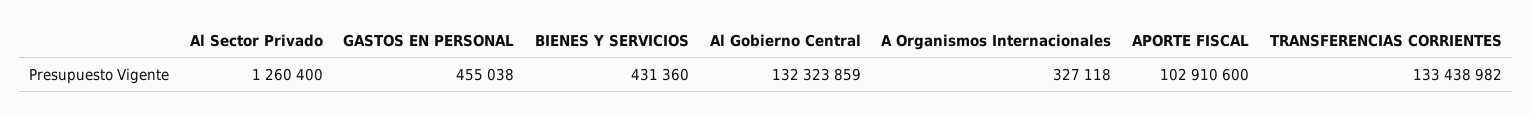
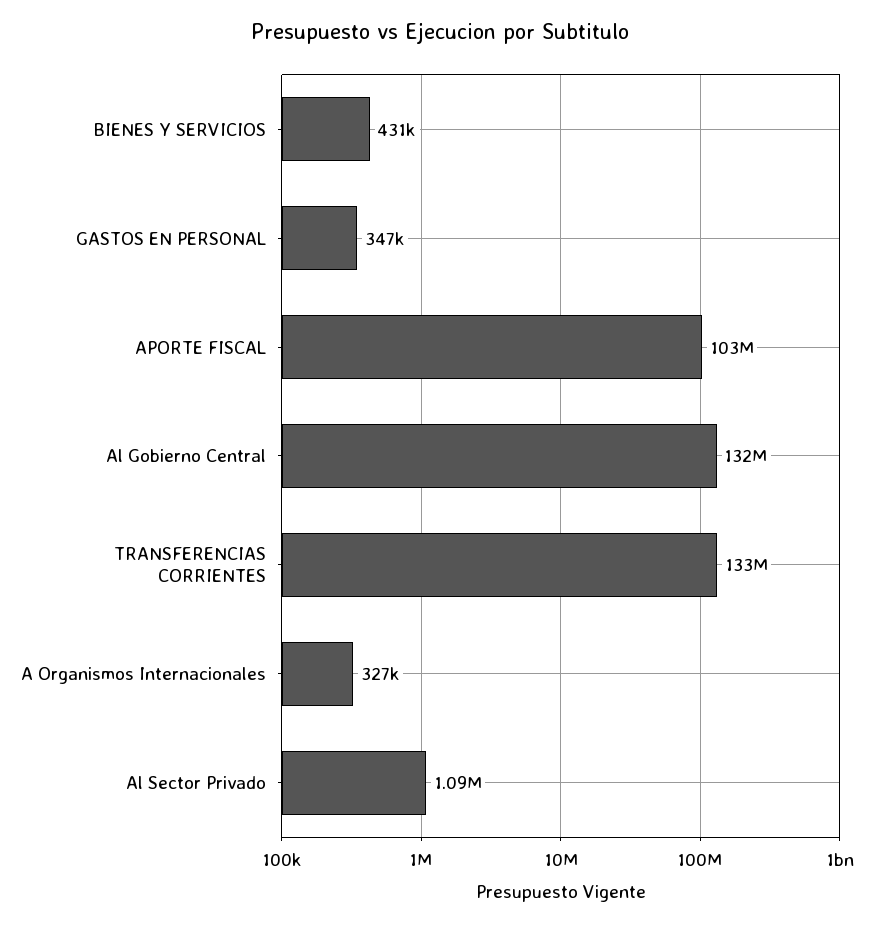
Al Sector Privado: 1260400 -> 1090000
GASTOS EN PERSONAL: 455038 -> 347000

